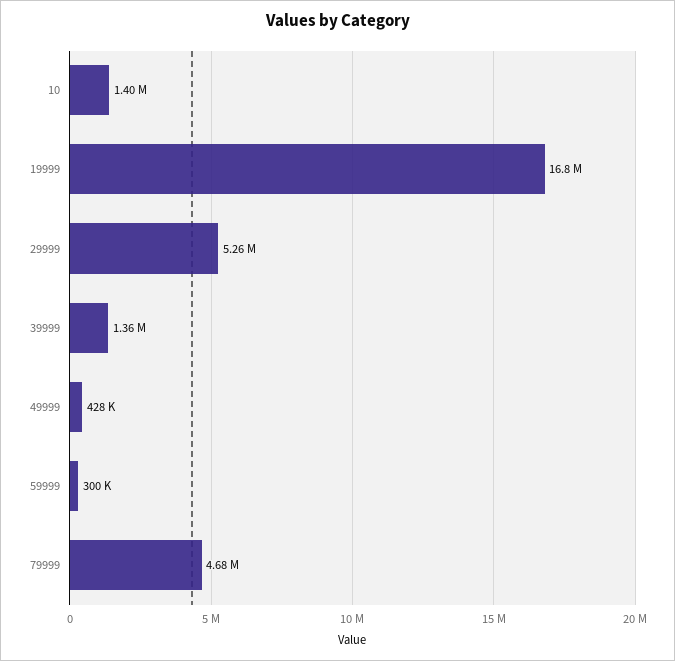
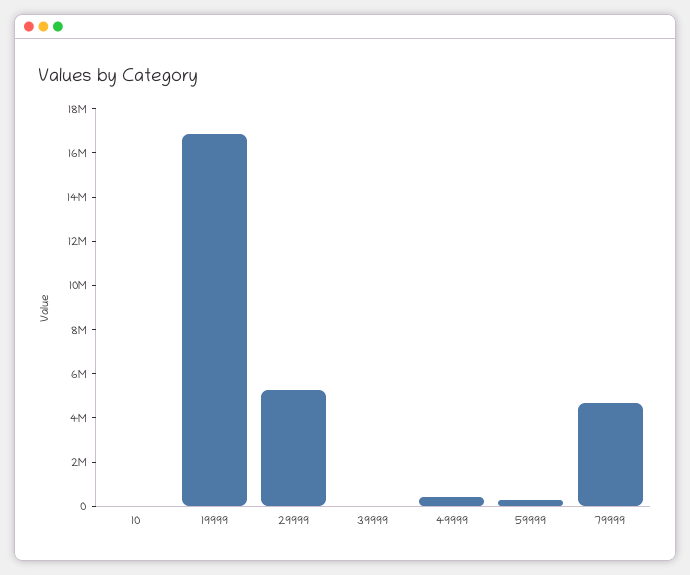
10: 1400000 -> 0
39999: 1360000 -> 0

